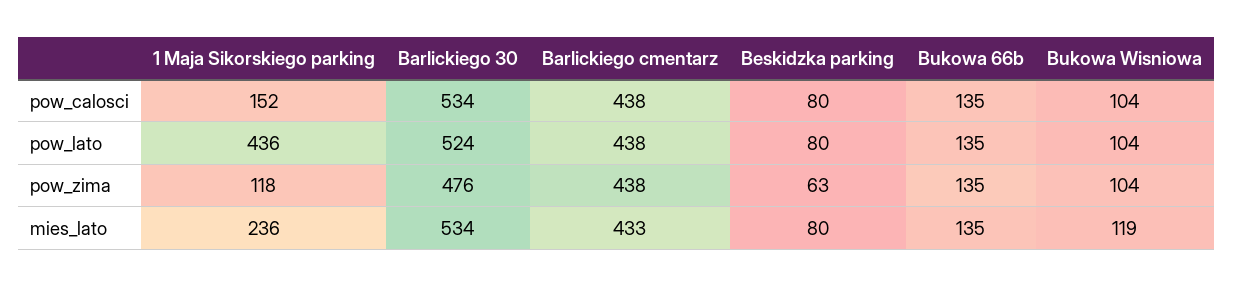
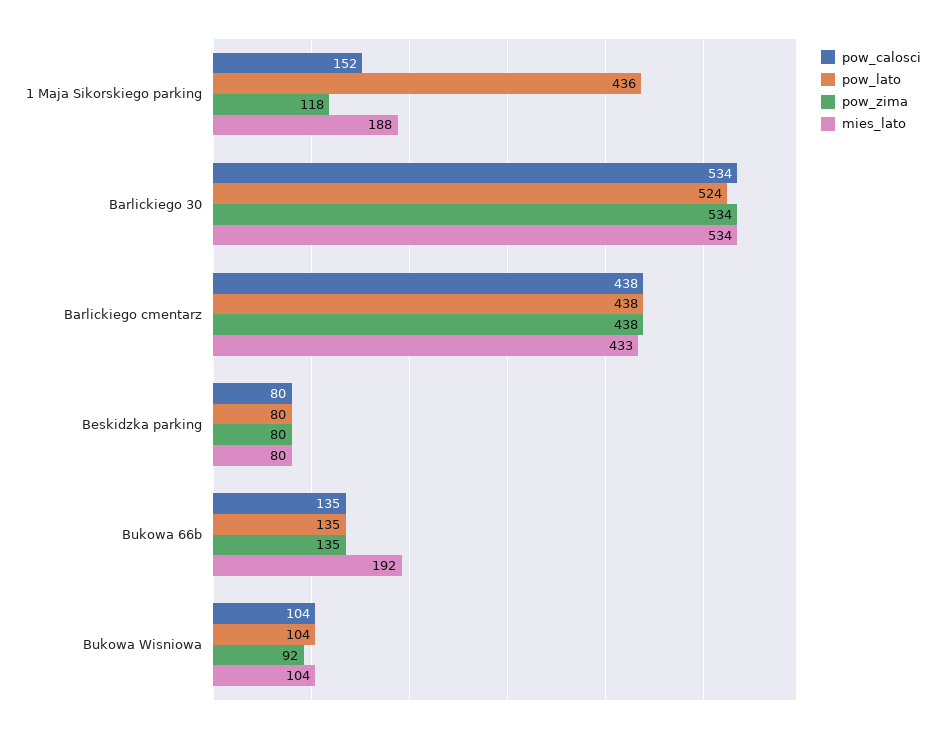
pow_zima, Barlickiego 30: 476 -> 534
pow_zima, Beskidzka parking: 63 -> 80
pow_zima, Bukowa Wisniowa: 104 -> 92
mies_lato, 1 Maja Sikorskiego parking: 236 -> 188
mies_lato, Bukowa 66b: 135 -> 192
mies_lato, Bukowa Wisniowa: 119 -> 104

